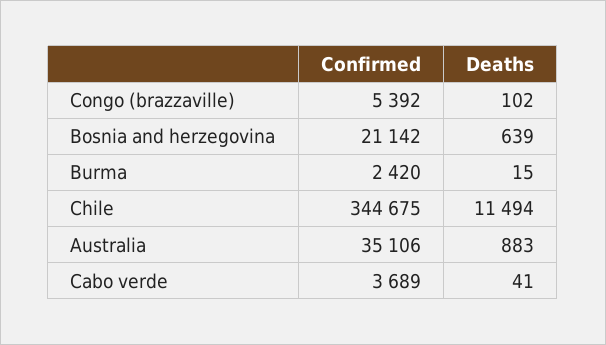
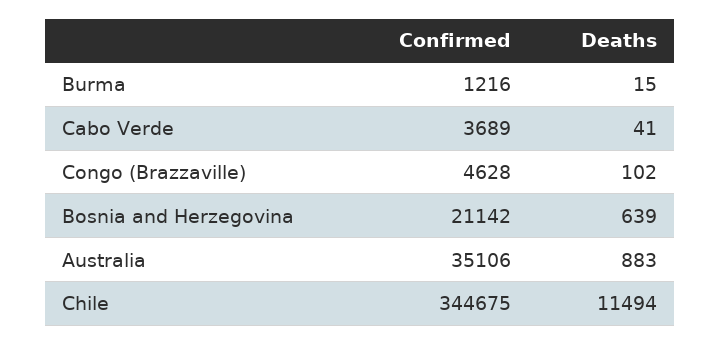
Confirmed, Congo (brazzaville): 5392 -> 4628
Confirmed, Burma: 2420 -> 1216

